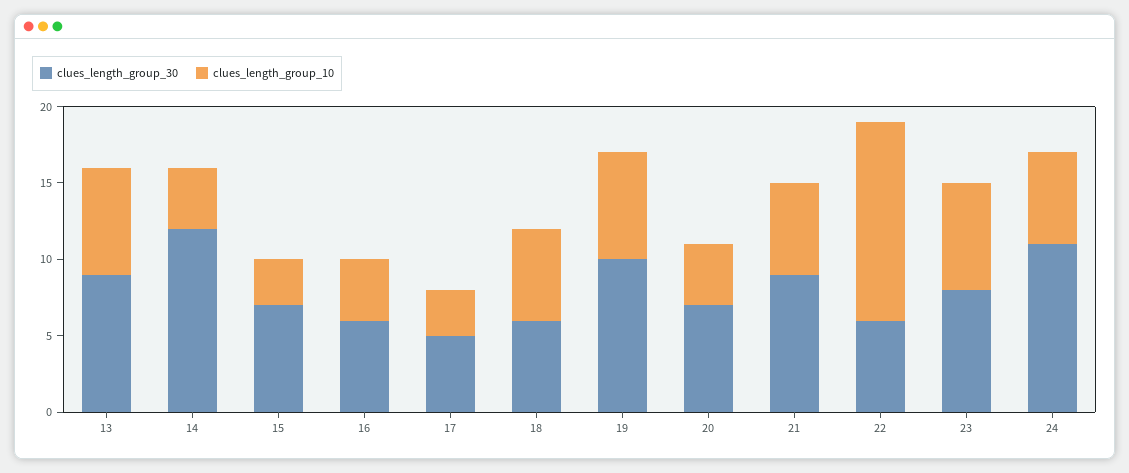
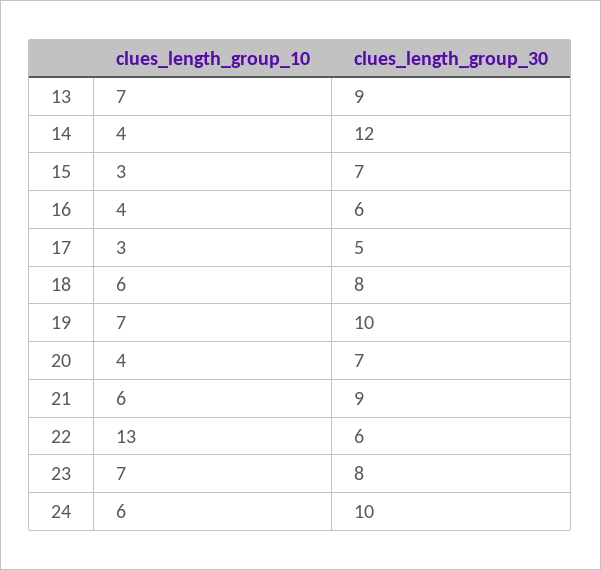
clues_length_group_30, 18: 6 -> 8
clues_length_group_30, 24: 11 -> 10

